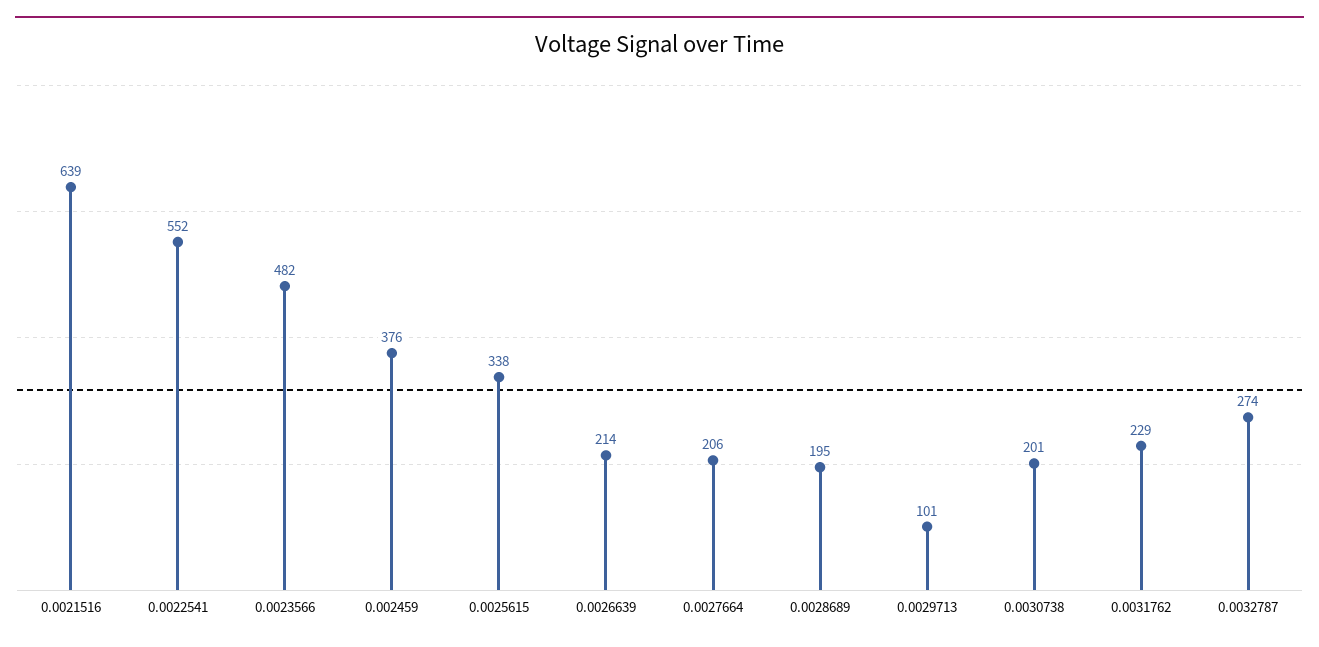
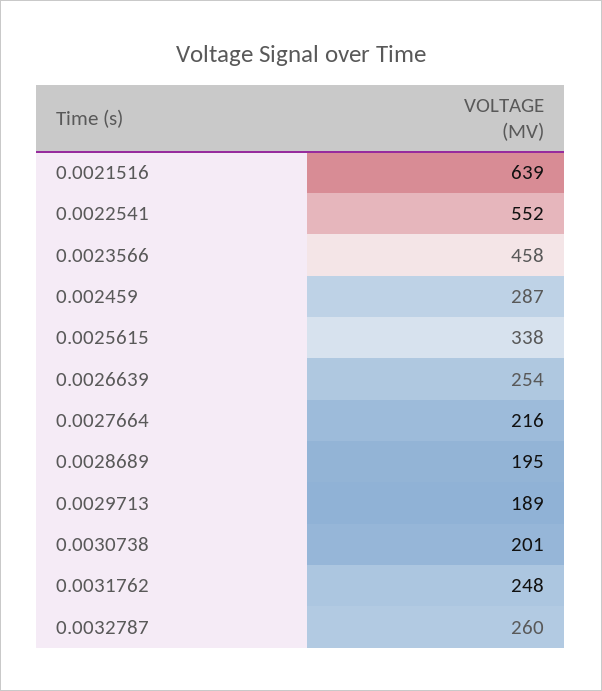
0.0023566: 482 -> 458
0.002459: 376 -> 287
0.0026639: 214 -> 254
0.0027664: 206 -> 216
0.0029713: 101 -> 189
0.0031762: 229 -> 248
0.0032787: 274 -> 260

